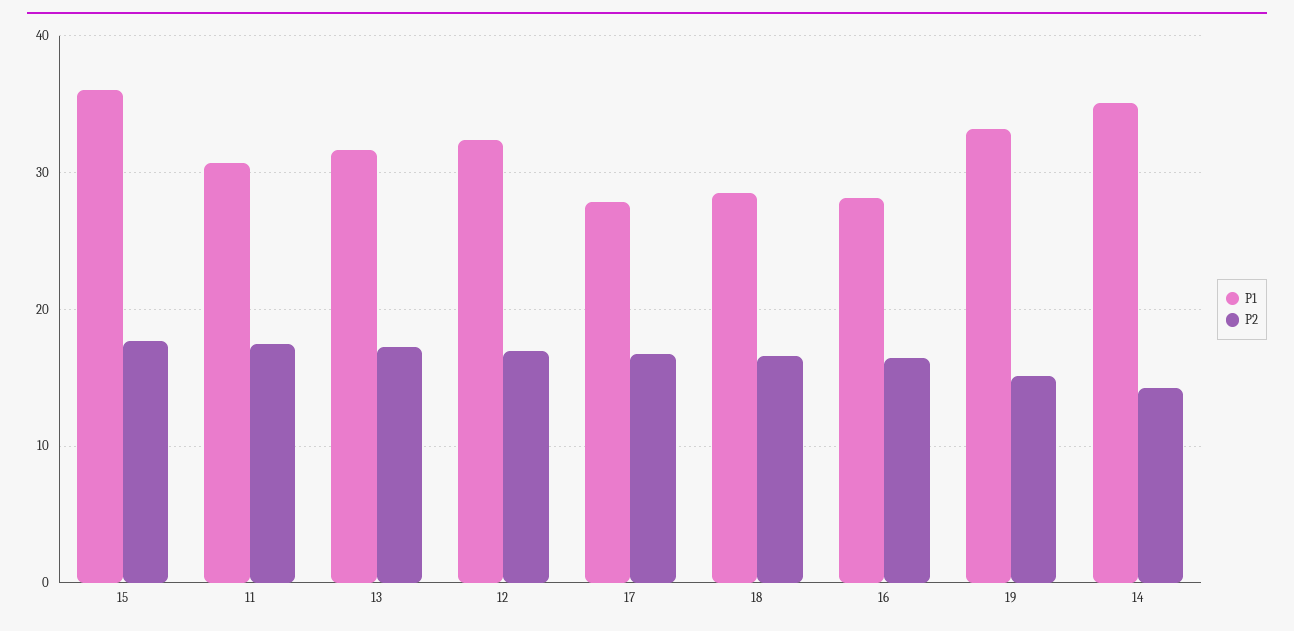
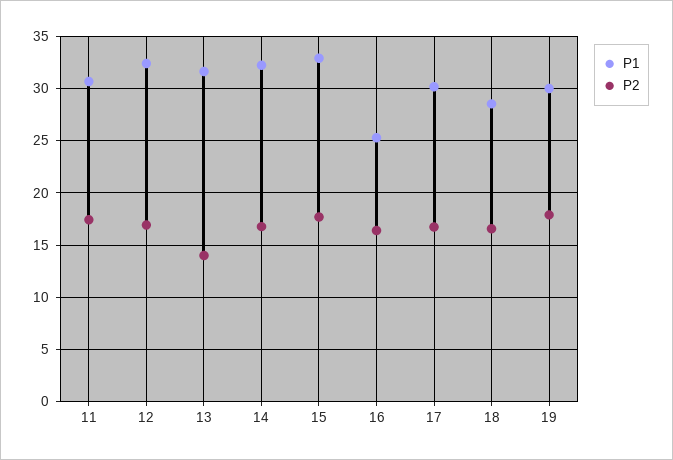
P1, 15: 36 -> 33
P2, 13: 17 -> 14
P1, 17: 28 -> 30
P1, 16: 28 -> 25
P1, 19: 33 -> 30
P2, 19: 15 -> 18
P1, 14: 35 -> 32
P2, 14: 14 -> 17

